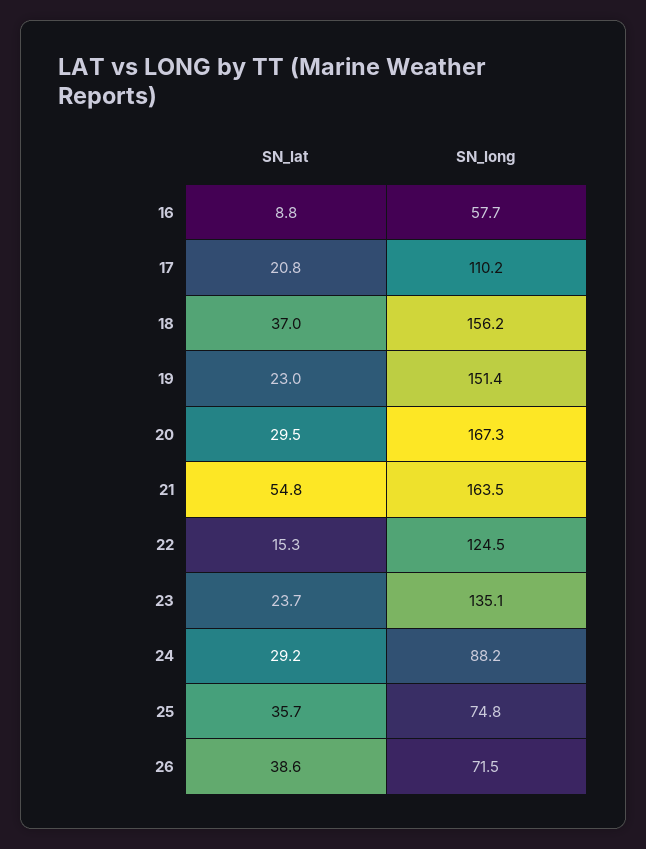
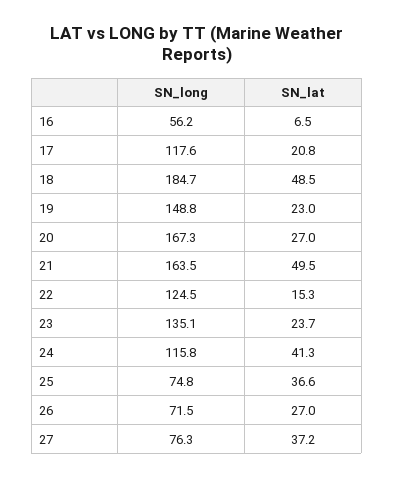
SN_lat, 16: 8.8 -> 6.5
SN_long, 16: 57.7 -> 56.2
SN_long, 17: 110.2 -> 117.6
SN_lat, 18: 37 -> 48.5
SN_long, 18: 156.2 -> 184.7
SN_long, 19: 151.4 -> 148.8
SN_lat, 20: 29.5 -> 27
SN_lat, 21: 54.8 -> 49.5
SN_lat, 24: 29.2 -> 41.3
SN_long, 24: 88.2 -> 115.8
SN_lat, 25: 35.7 -> 36.6
SN_lat, 26: 38.6 -> 27
SN_long, 27: none -> 76.3
SN_lat, 27: none -> 37.2

